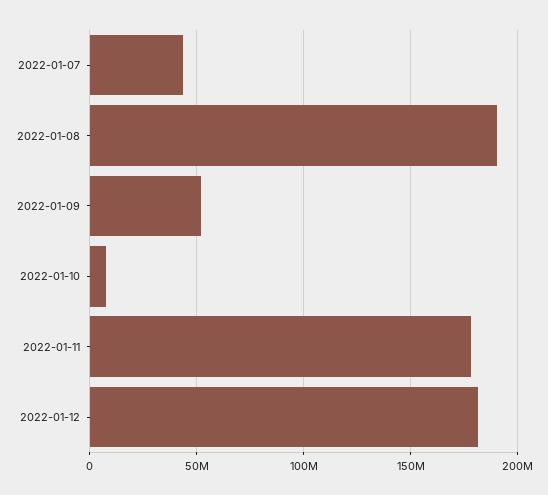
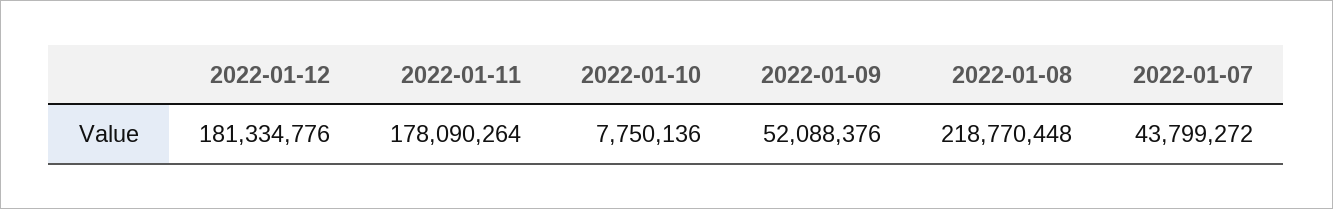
2022-01-08: 190000000 -> 218770448

